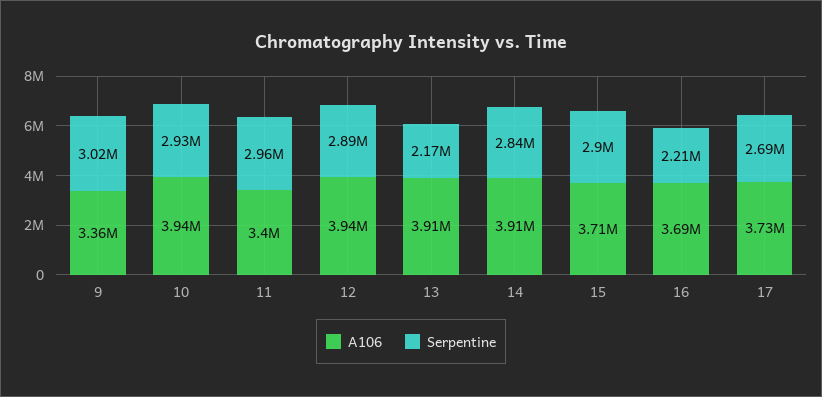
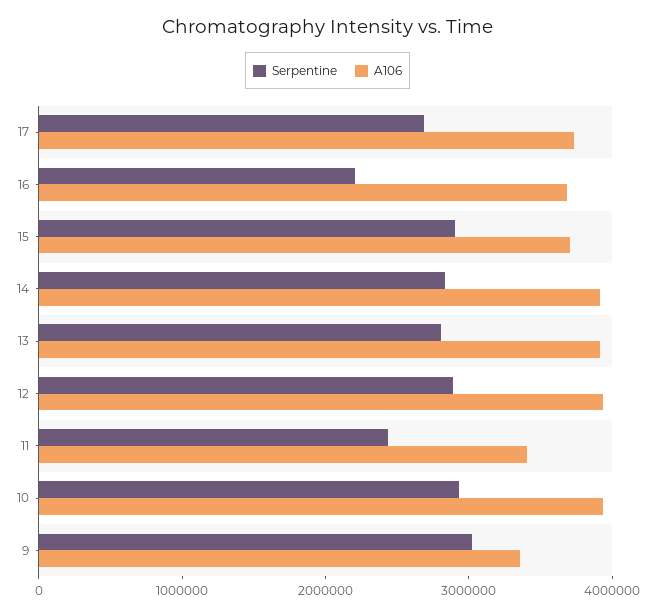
Serpentine, 11: 2960000 -> 2400000
Serpentine, 13: 2170000 -> 2800000

